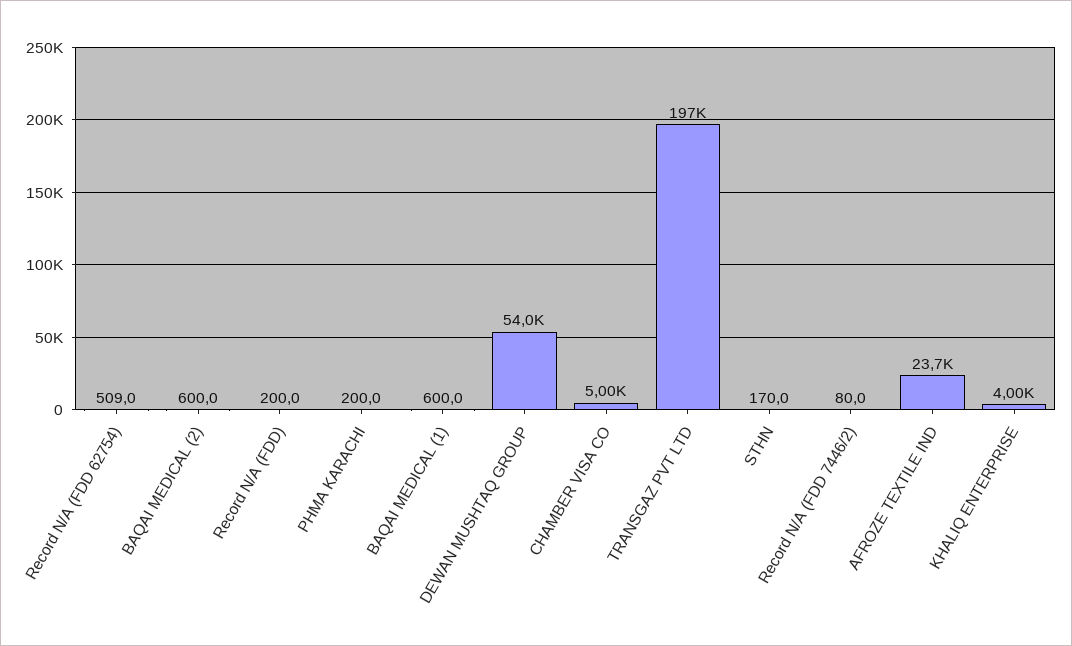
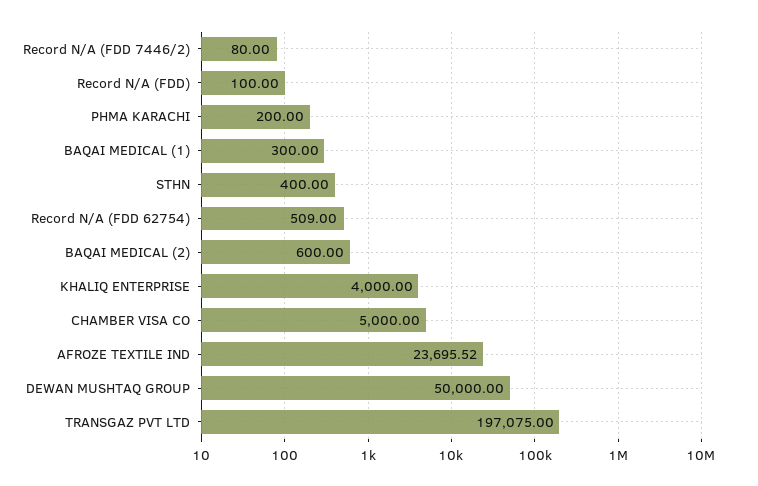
Record N/A (FDD): 200 -> 100
BAQAI MEDICAL (1): 600 -> 300
DEWAN MUSHTAQ GROUP: 54000 -> 50000
STHN: 170 -> 400

